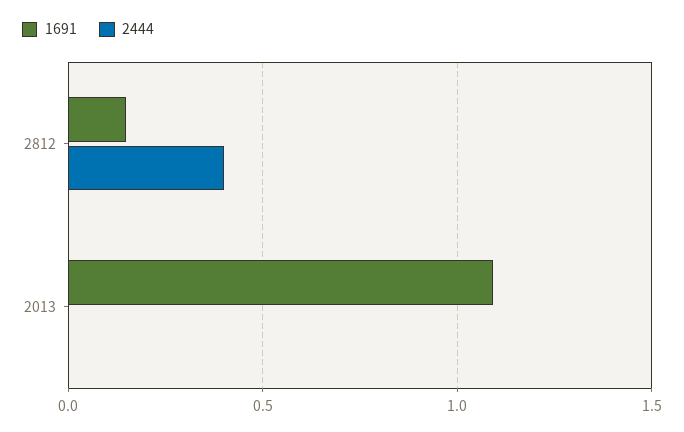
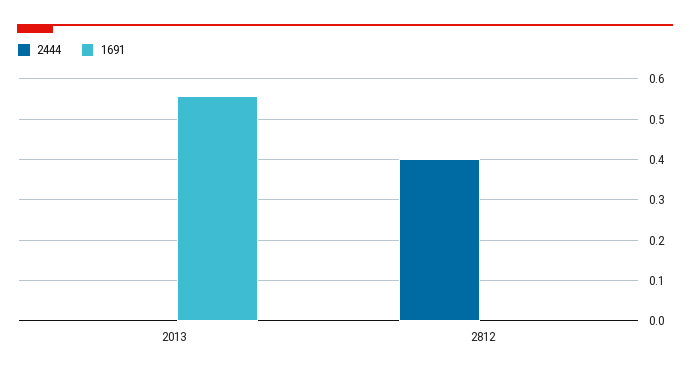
1691, 2812: 0.15 -> 0
1691, 2013: 1.1 -> 0.56

